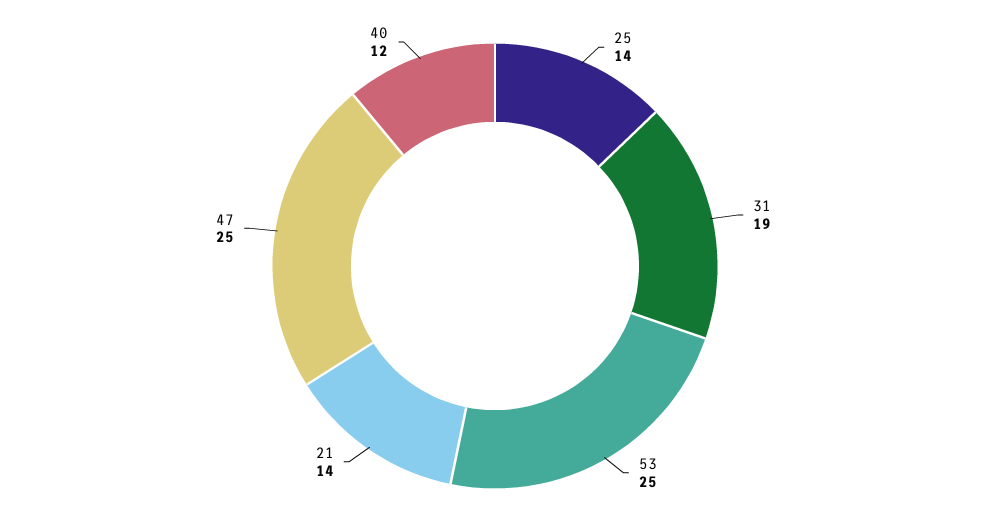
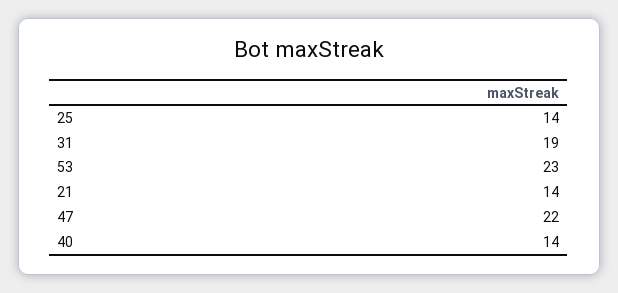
53: 25 -> 23
47: 25 -> 22
40: 12 -> 14

